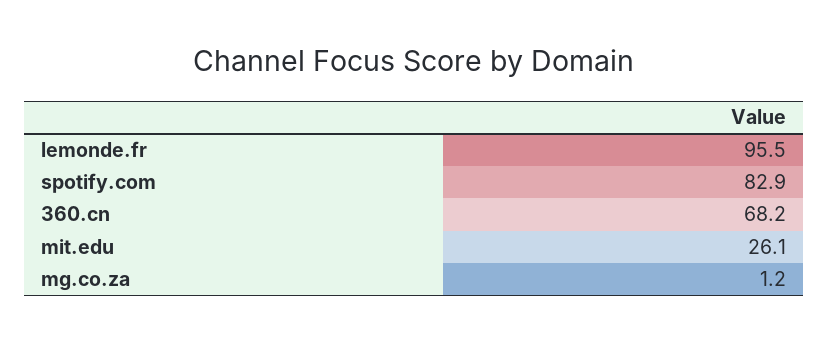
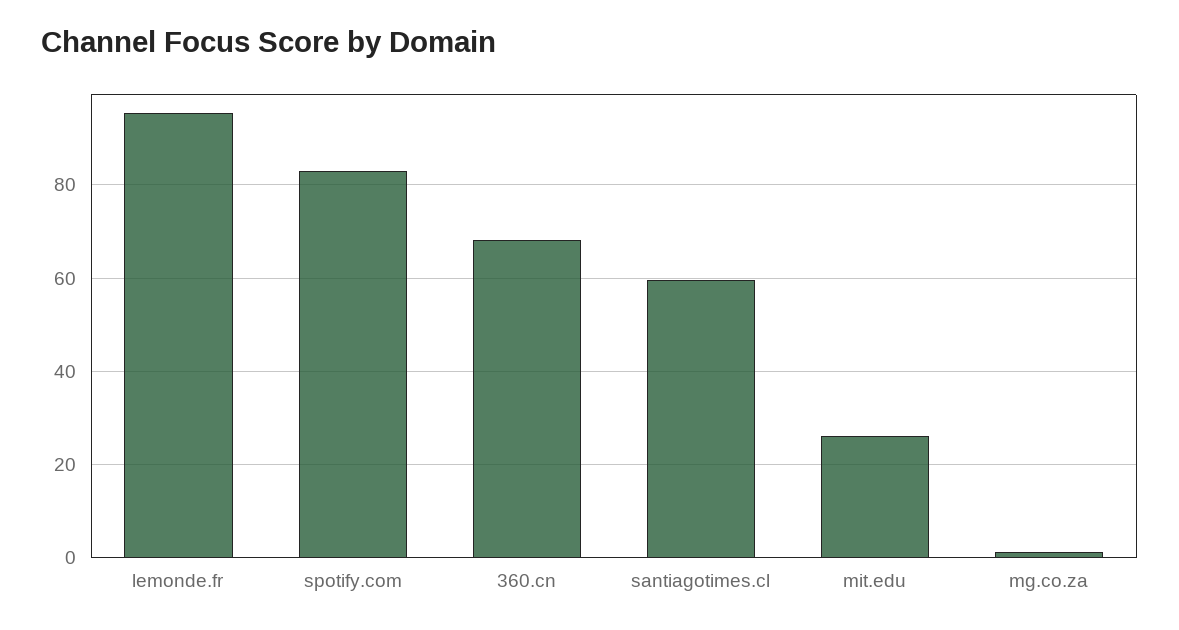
santiagotimes.cl: none -> 60

